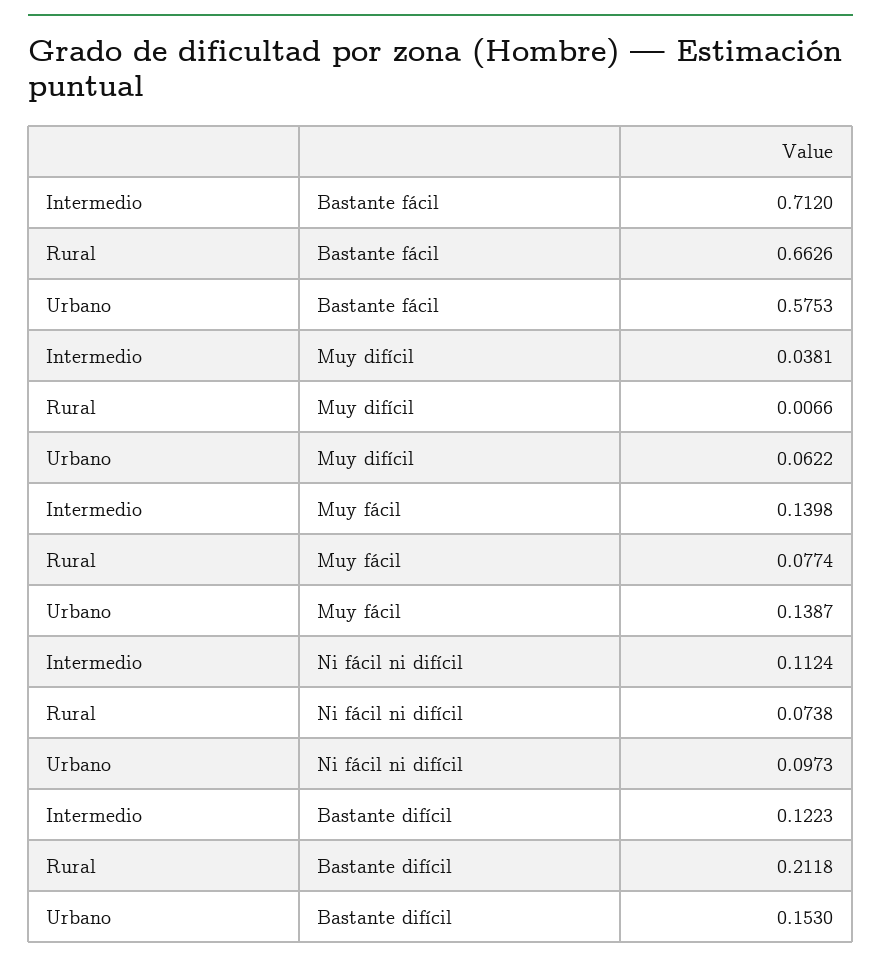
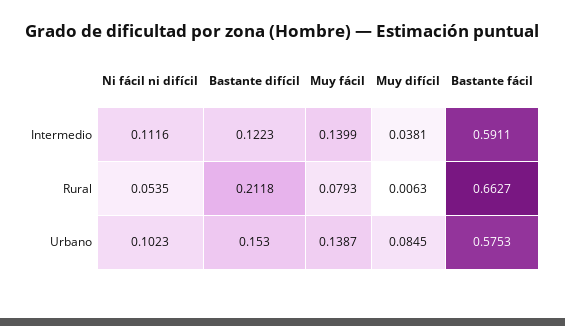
Intermedio, Bastante fácil: 0.712 -> 0.5911
Rural, Bastante fácil: 0.6626 -> 0.6627
Rural, Muy difícil: 0.0066 -> 0.0063
Urbano, Muy difícil: 0.0622 -> 0.0845
Intermedio, Muy fácil: 0.1398 -> 0.1399
Rural, Muy fácil: 0.0774 -> 0.0793
Intermedio, Ni fácil ni difícil: 0.1124 -> 0.1116
Rural, Ni fácil ni difícil: 0.0738 -> 0.0535
Urbano, Ni fácil ni difícil: 0.0973 -> 0.1023

